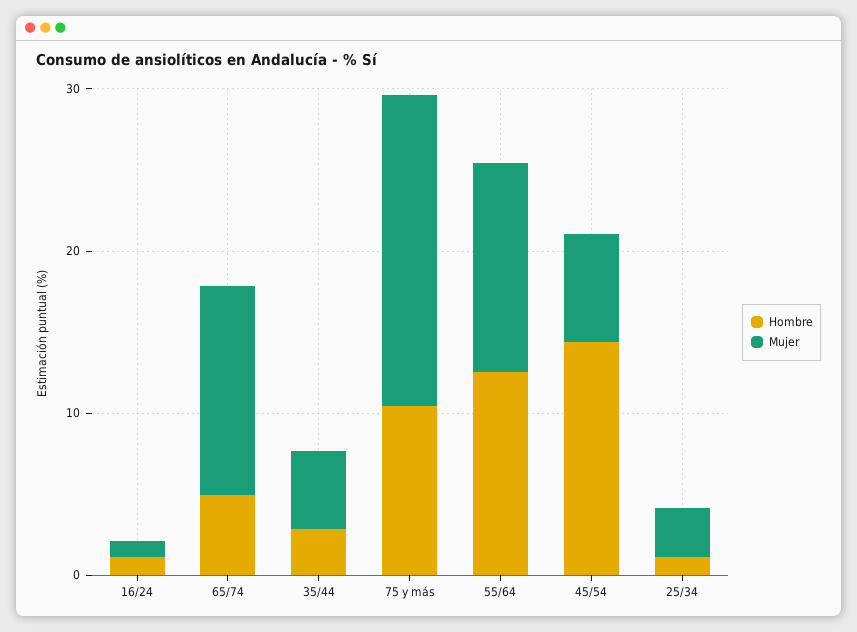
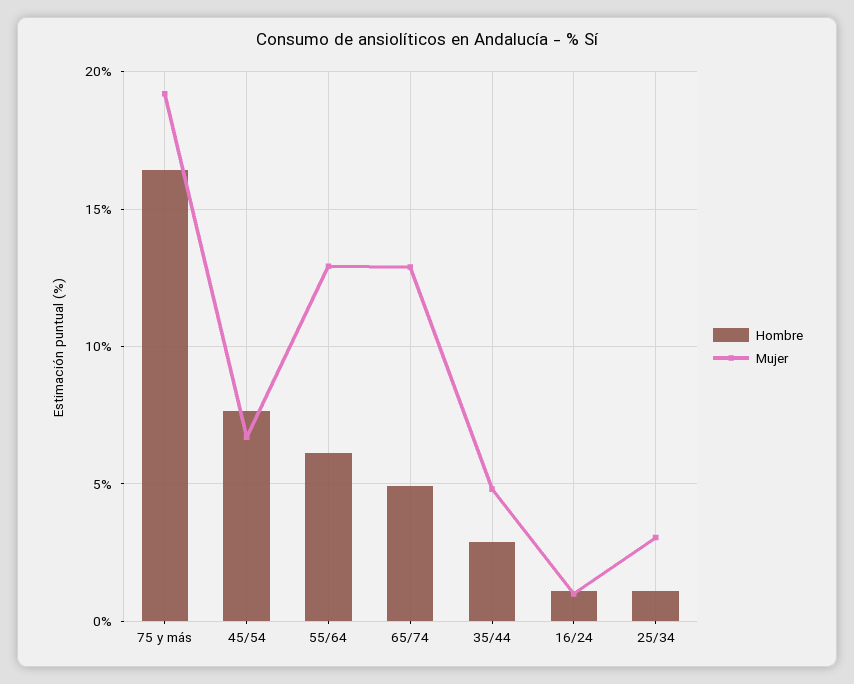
Hombre, 75 y más: 10 -> 16.5
Hombre, 55/64: 12 -> 6
Hombre, 45/54: 14 -> 7.5

